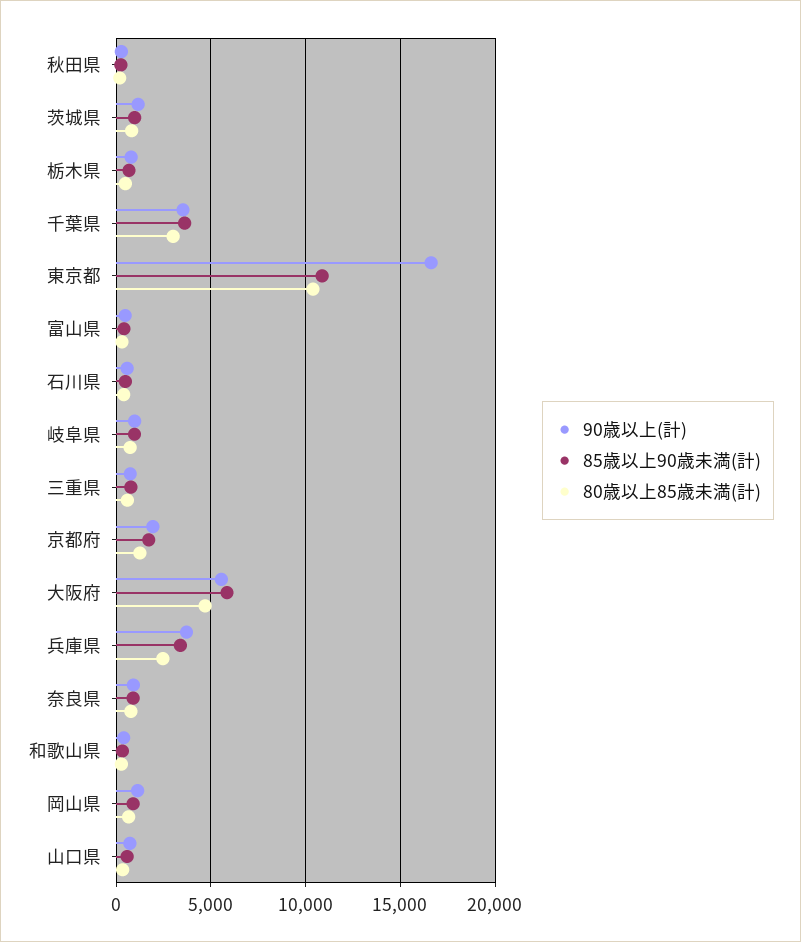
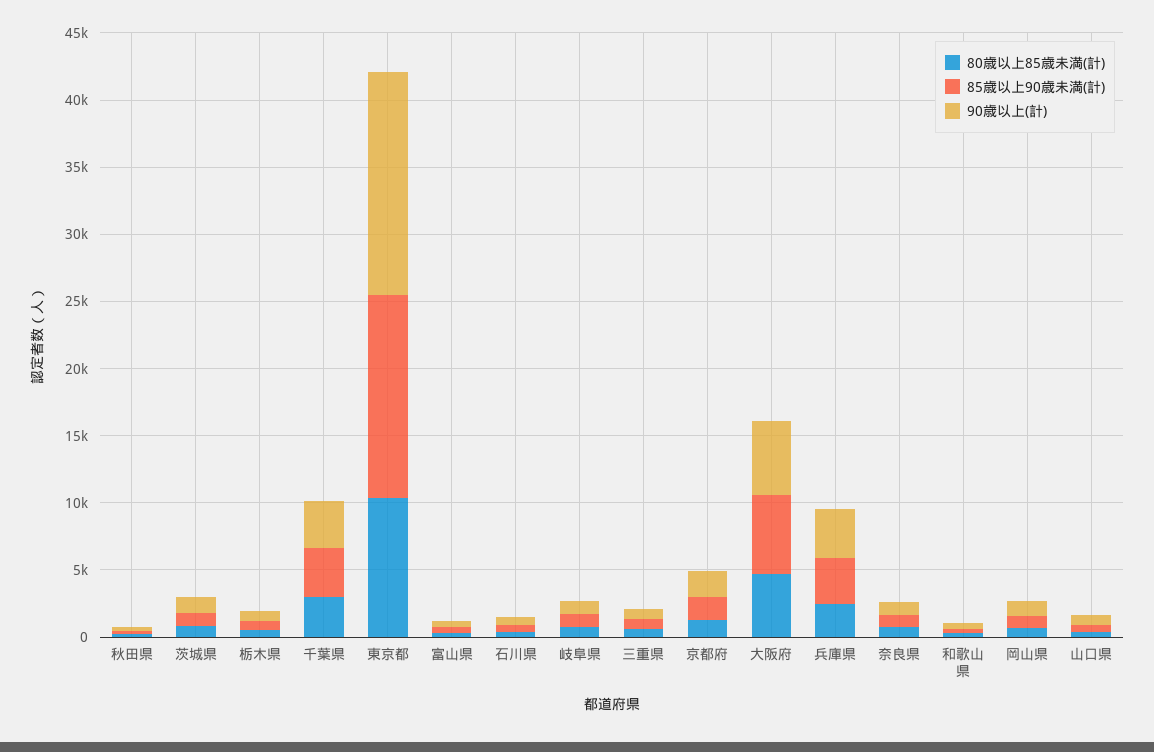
85歳以上90歳未満(計), 東京都: 11000 -> 15000

